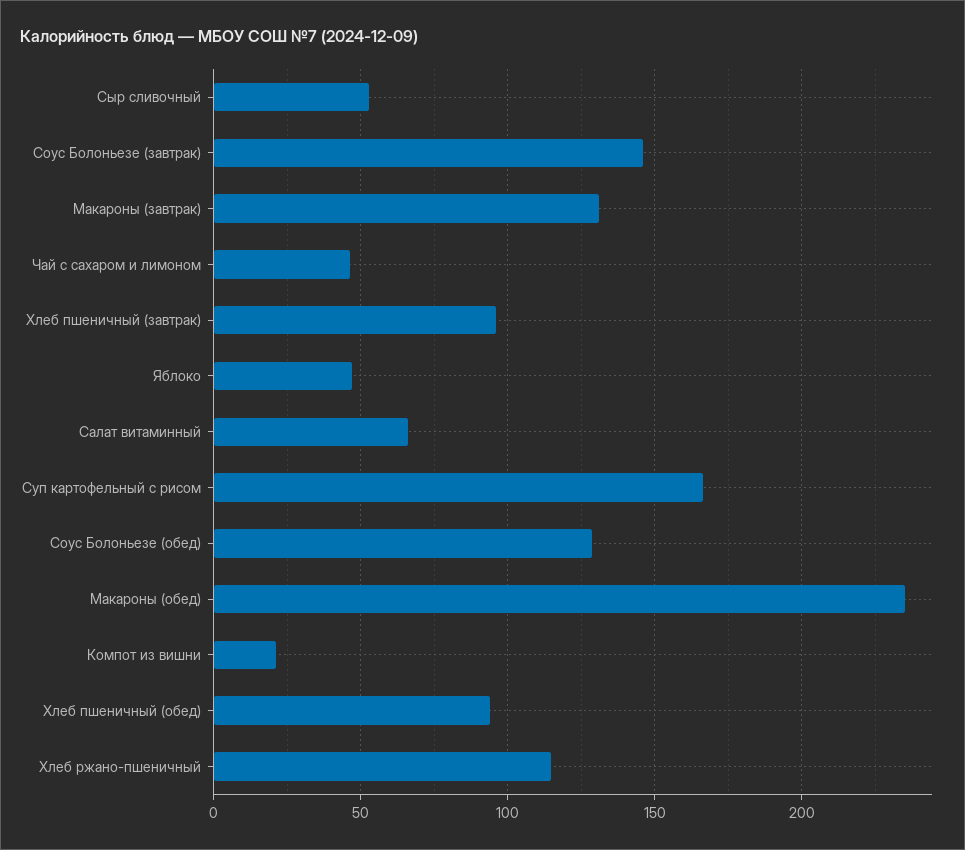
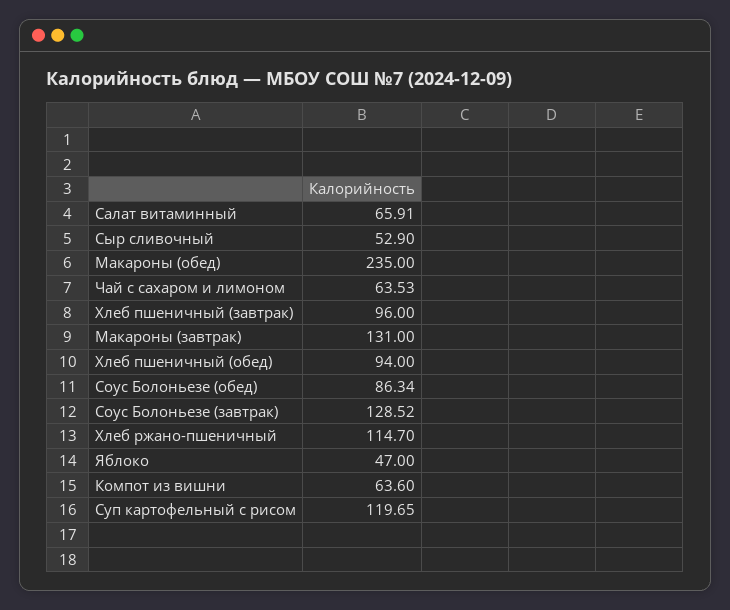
Соус Болоньезе (завтрак): 145 -> 128.52
Чай с сахаром и лимоном: 45 -> 63.53
Суп картофельный с рисом: 165 -> 119.65
Соус Болоньезе (обед): 130 -> 86.34
Компот из вишни: 20 -> 63.6

